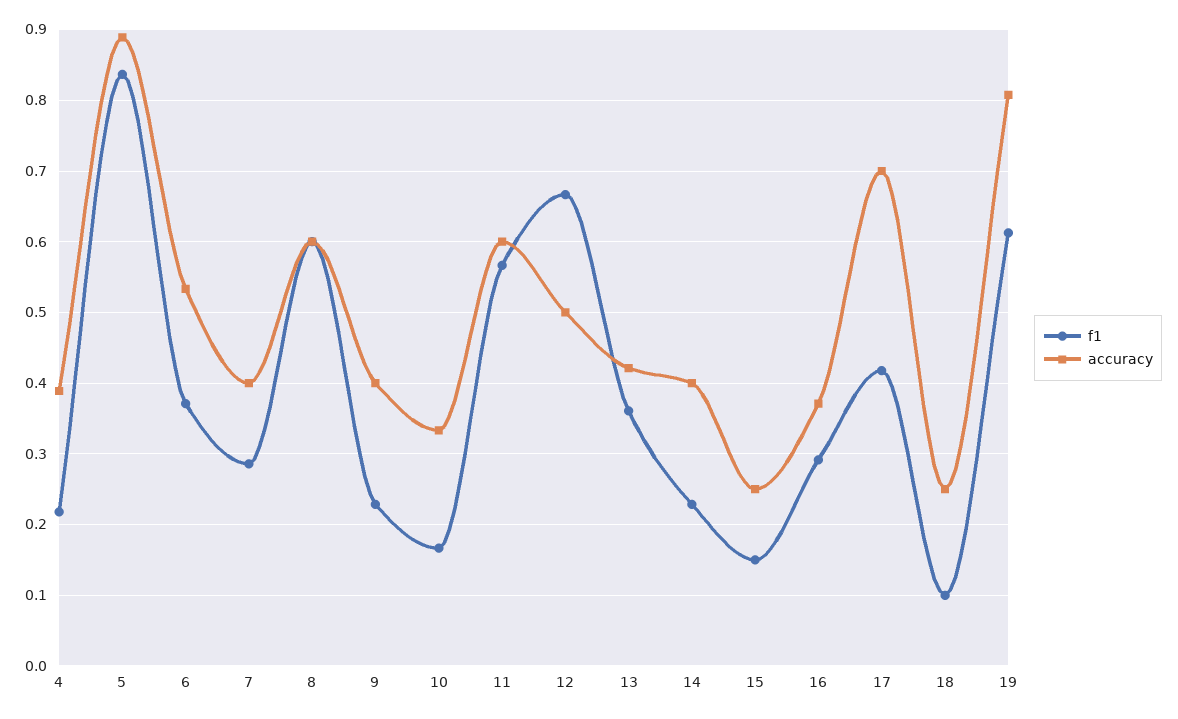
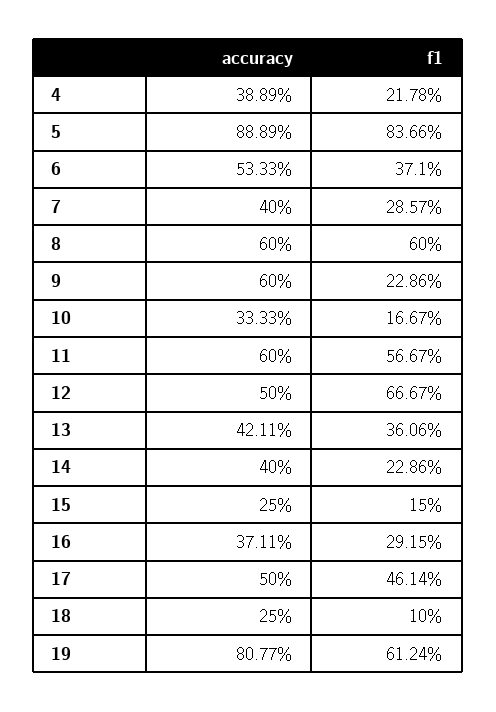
accuracy, 9: 0.4 -> 0.6
f1, 17: 0.42 -> 0.4614
accuracy, 17: 0.7 -> 0.5

